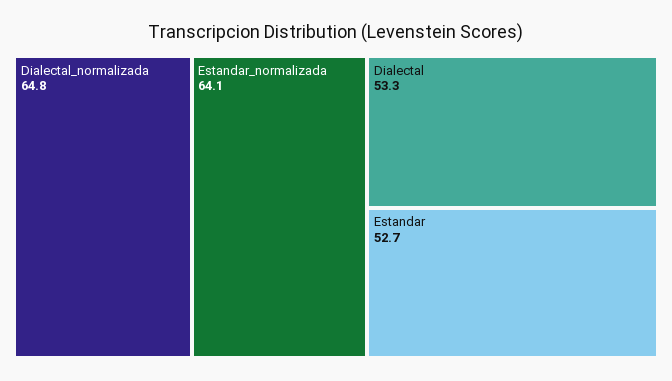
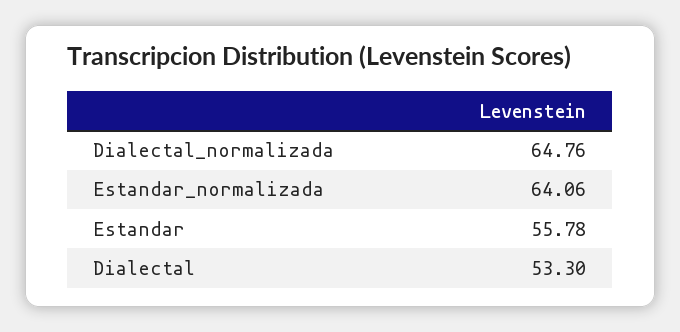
Estandar: 52.7 -> 55.78

